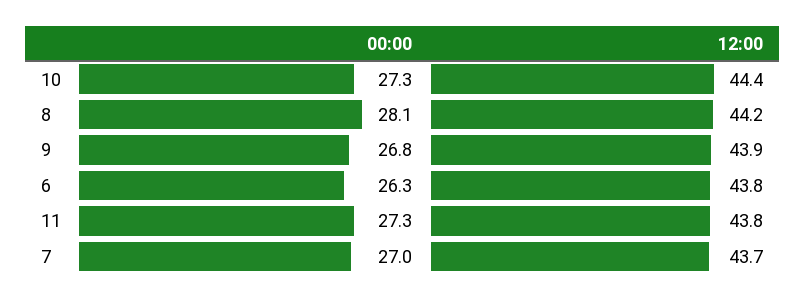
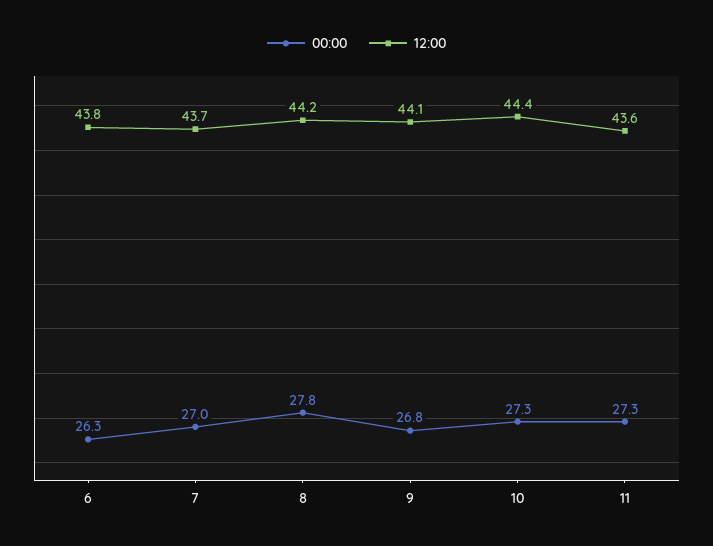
00:00, 8: 28.1 -> 27.8
12:00, 9: 43.9 -> 44.1
12:00, 11: 43.8 -> 43.6

